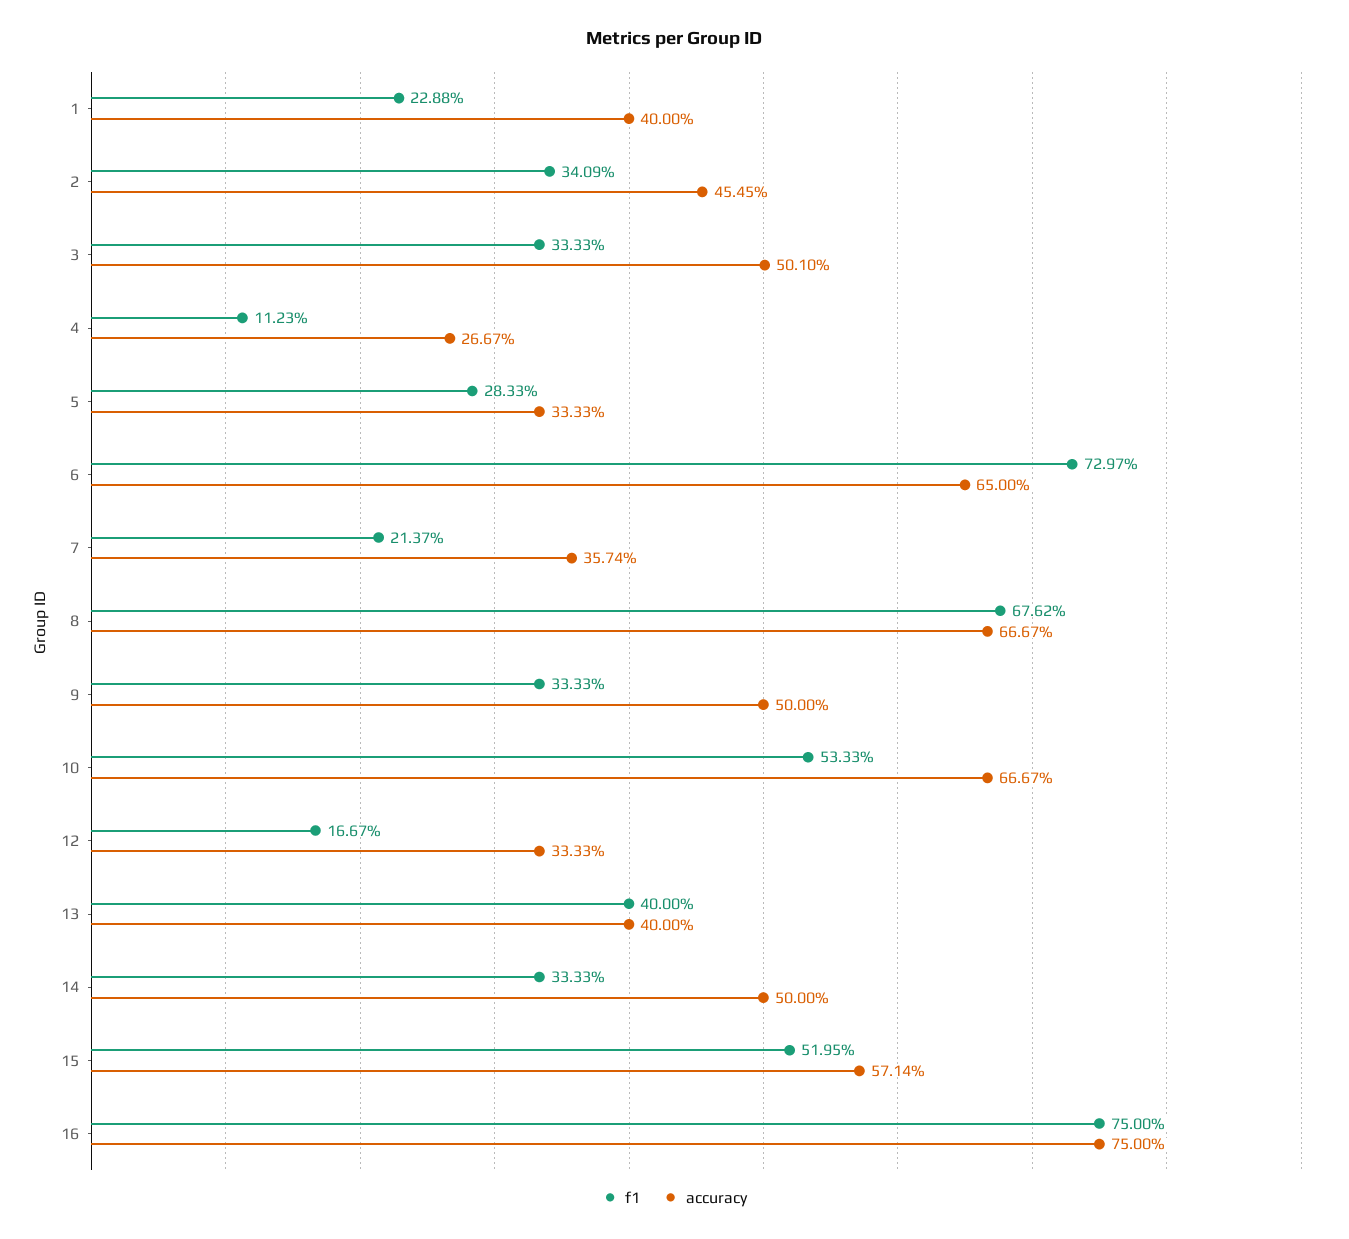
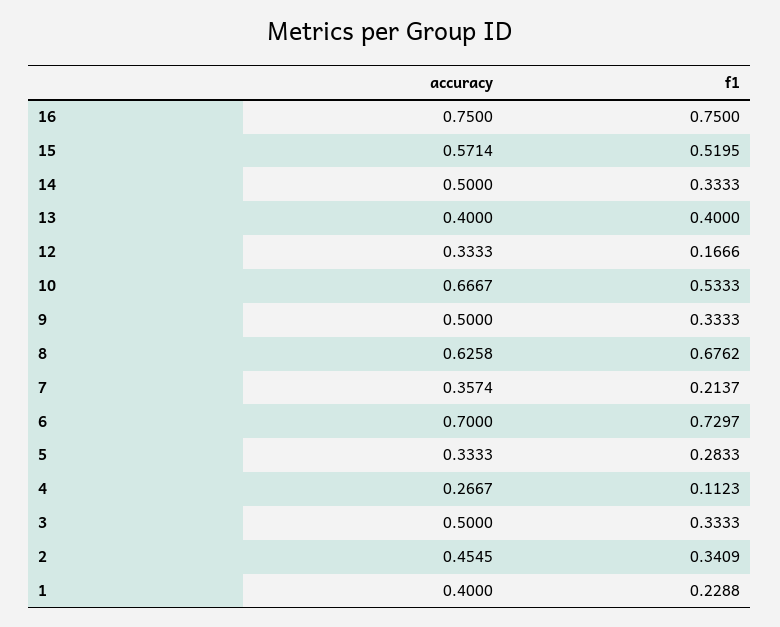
accuracy, 3: 0.501 -> 0.5
accuracy, 6: 0.65 -> 0.7
accuracy, 8: 0.6667 -> 0.6258
f1, 12: 0.1667 -> 0.1666

